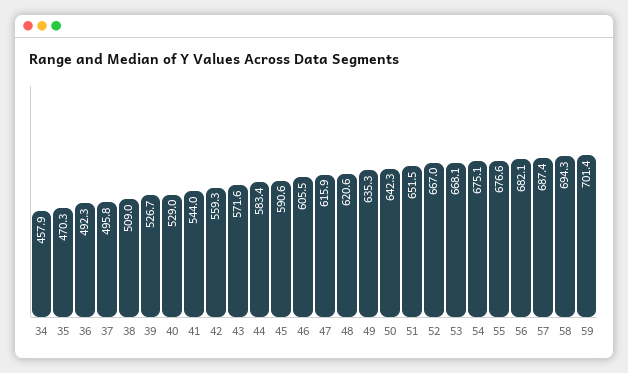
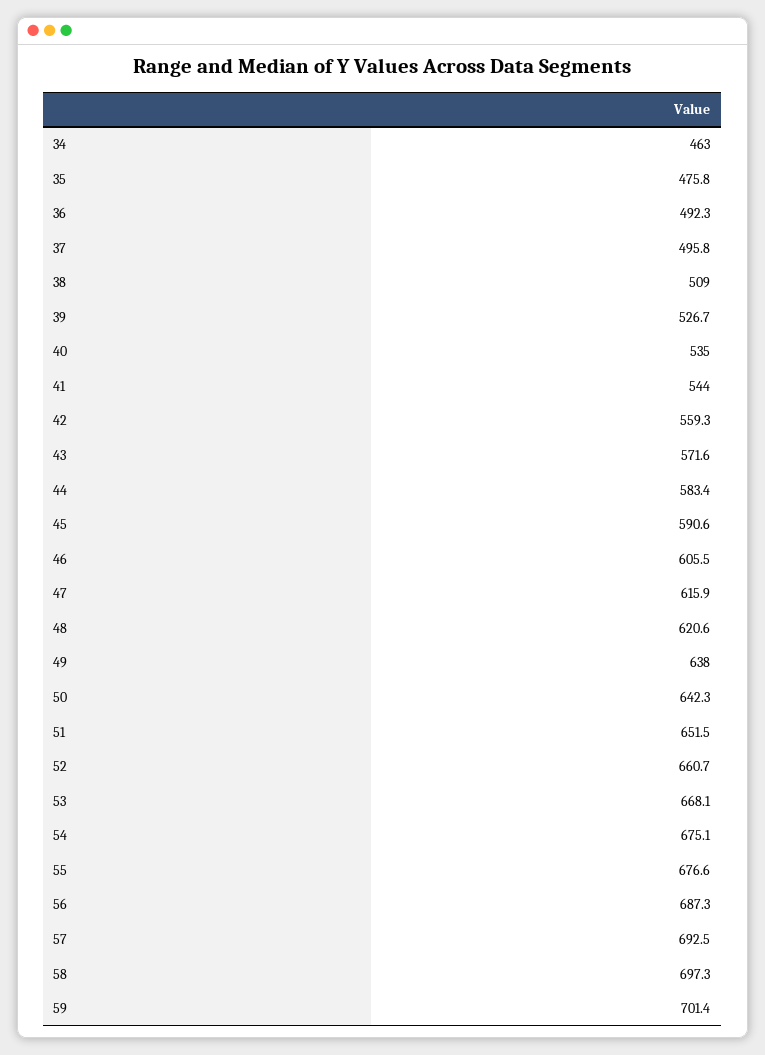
34: 457.9 -> 463
35: 470.3 -> 475.8
40: 529 -> 535
49: 635.3 -> 638
52: 667 -> 660.7
56: 682.1 -> 687.3
57: 687.4 -> 692.5
58: 694.3 -> 697.3

